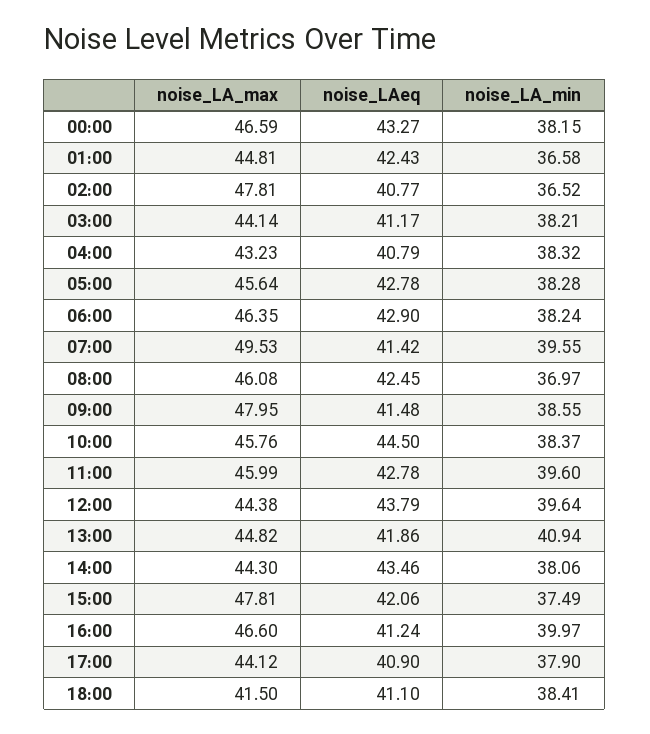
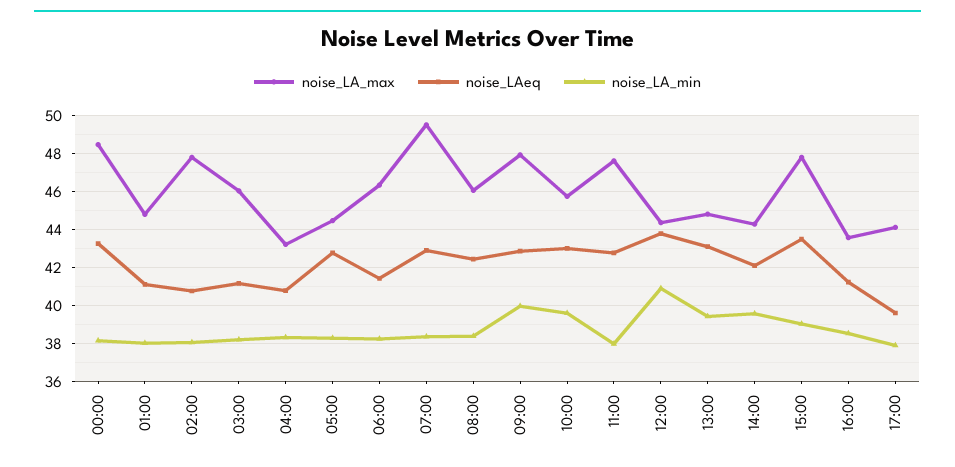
noise_LA_max, 00:00: 46.59 -> 48.5
noise_LAeq, 01:00: 42.43 -> 41
noise_LA_min, 01:00: 36.58 -> 38
noise_LA_min, 02:00: 36.52 -> 38
noise_LA_max, 03:00: 44.14 -> 46
noise_LA_max, 05:00: 45.64 -> 44.5
noise_LAeq, 06:00: 42.9 -> 41.5
noise_LAeq, 07:00: 41.42 -> 43
noise_LA_min, 07:00: 39.55 -> 38.5
noise_LA_min, 08:00: 36.97 -> 38.5
noise_LAeq, 09:00: 41.48 -> 43
noise_LA_min, 09:00: 38.55 -> 40
noise_LAeq, 10:00: 44.5 -> 43
noise_LA_min, 10:00: 38.37 -> 39.5
noise_LA_max, 11:00: 45.99 -> 47.5
noise_LA_min, 11:00: 39.6 -> 38
noise_LA_min, 12:00: 39.64 -> 41
noise_LAeq, 13:00: 41.86 -> 43
noise_LA_min, 13:00: 40.94 -> 39.5
noise_LAeq, 14:00: 43.46 -> 42
noise_LA_min, 14:00: 38.06 -> 39.5
noise_LAeq, 15:00: 42.06 -> 43.5
noise_LA_min, 15:00: 37.49 -> 39
noise_LA_max, 16:00: 46.6 -> 43.5
noise_LA_min, 16:00: 39.97 -> 38.5
noise_LAeq, 17:00: 40.9 -> 39.5
noise_LA_max, 18:00: 41.5 -> none
noise_LAeq, 18:00: 41.1 -> none
noise_LA_min, 18:00: 38.41 -> none

